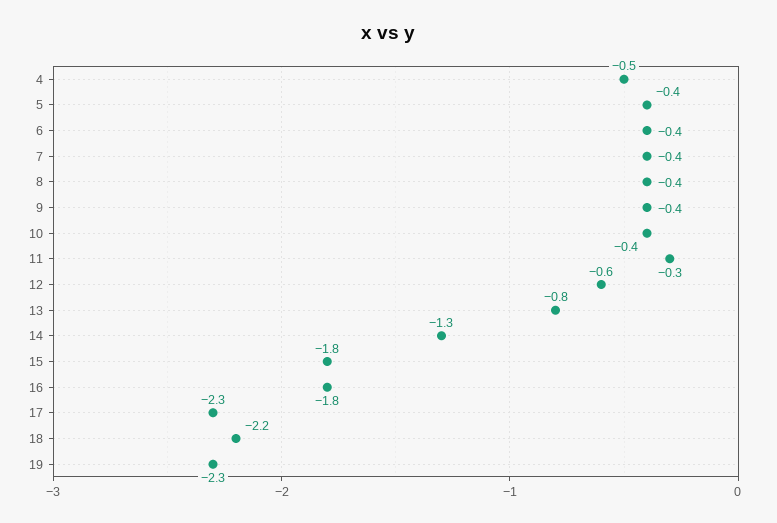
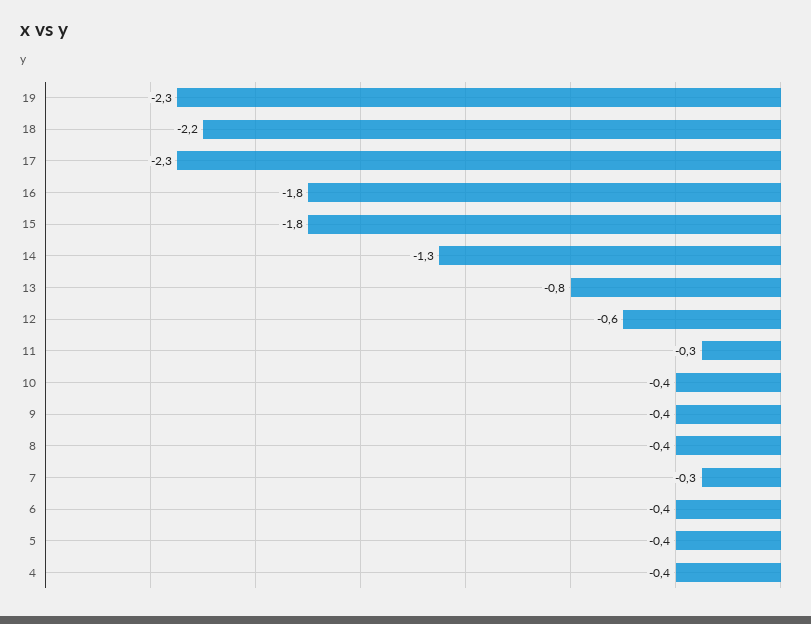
4: -0.5 -> -0.4
7: -0.4 -> -0.3

